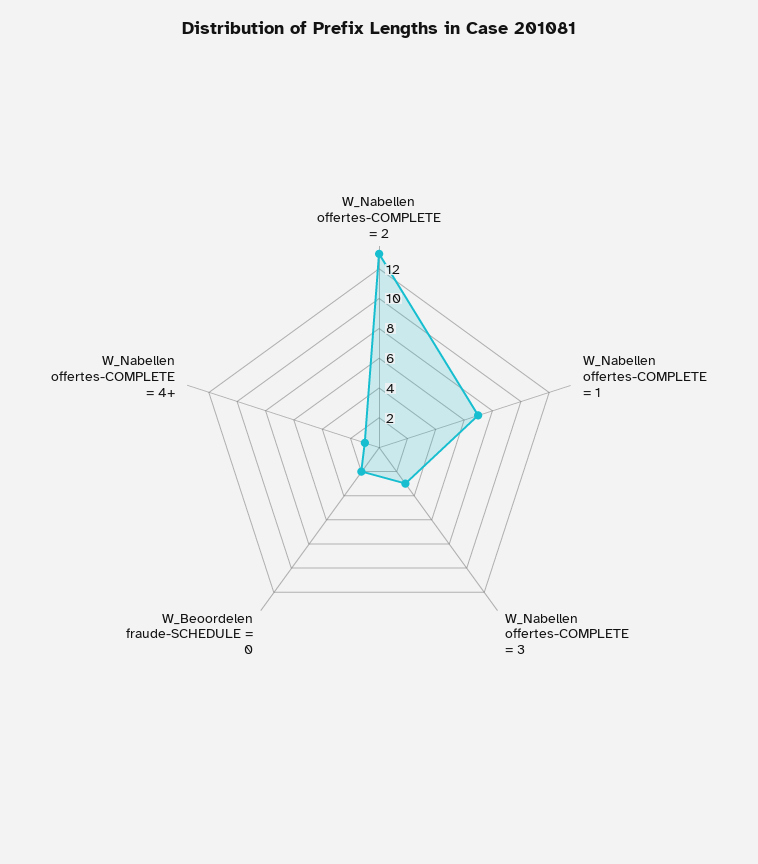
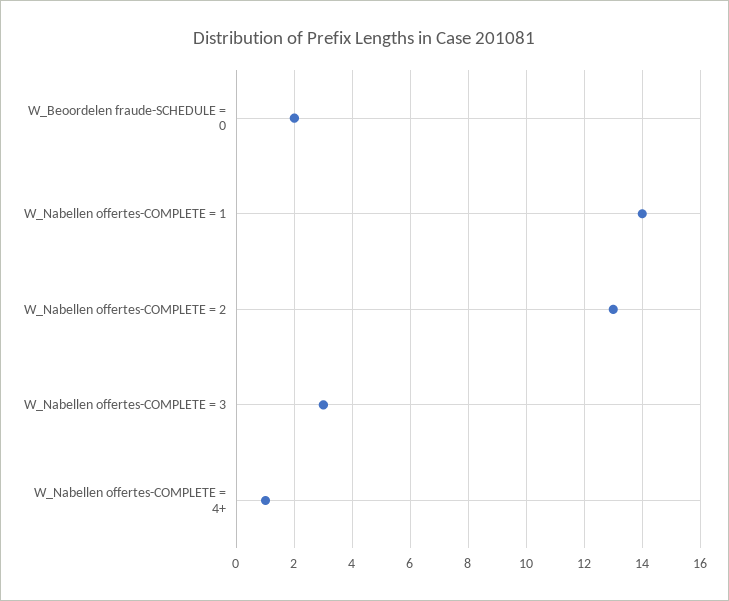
W_Nabellen offertes-COMPLETE = 1: 7 -> 14

